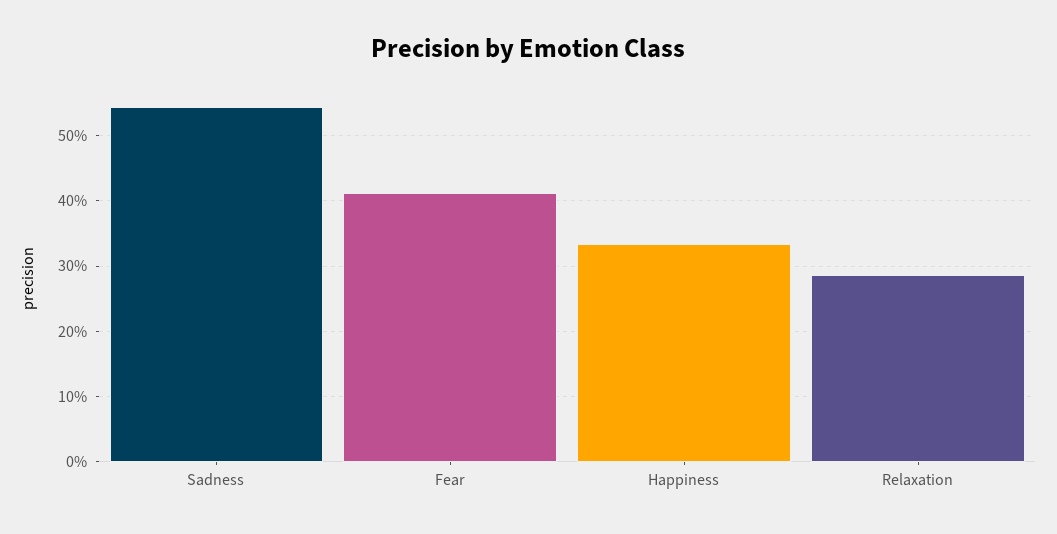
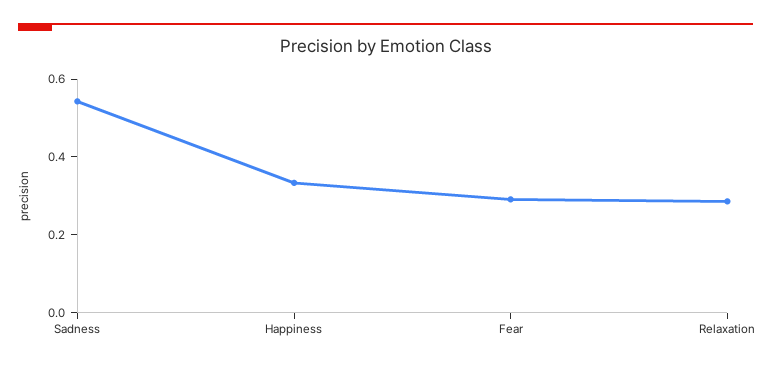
Fear: 0.41 -> 0.3

